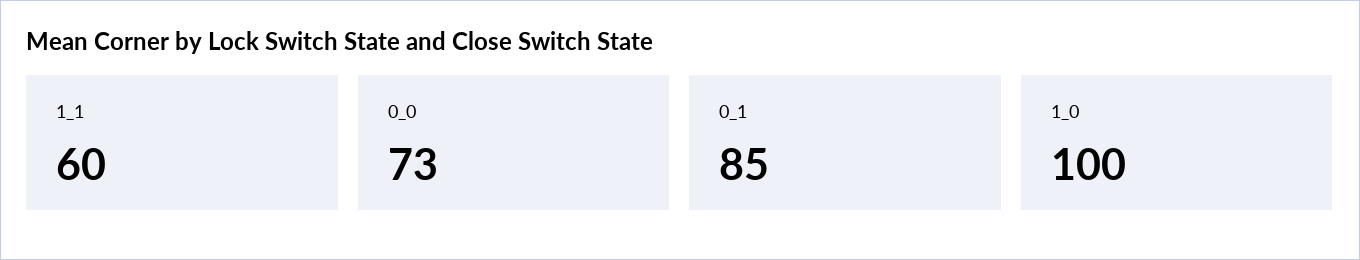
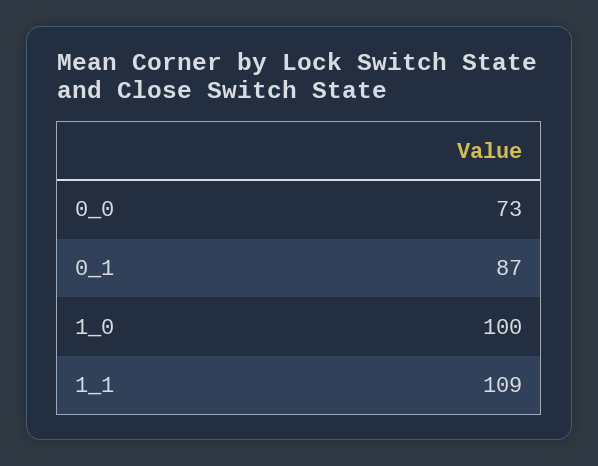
1_1: 60 -> 109
0_1: 85 -> 87

